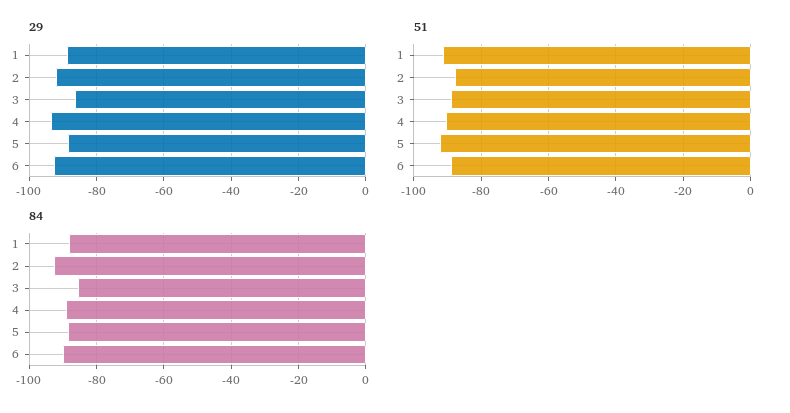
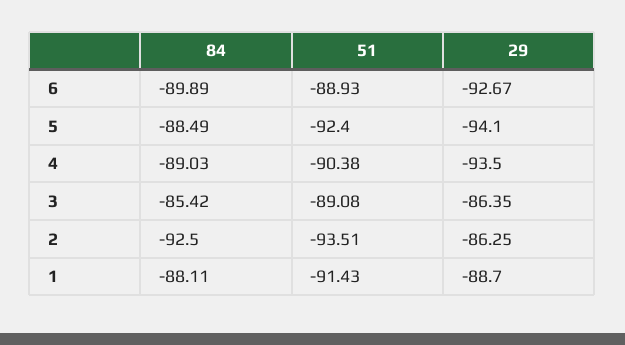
29, 2: -92 -> -86.25
29, 5: -88 -> -94.1
51, 2: -88 -> -93.51

